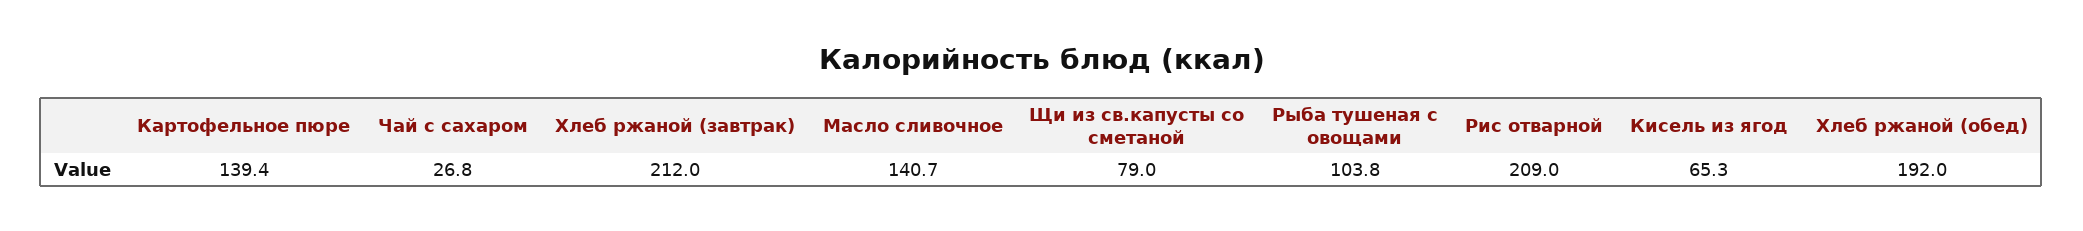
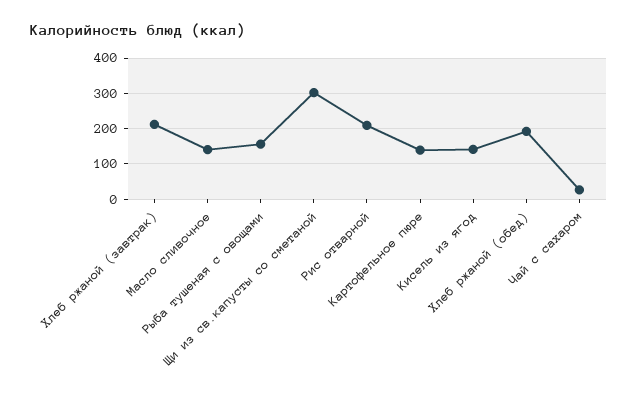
Щи из св.капусты со сметаной: 79 -> 300
Рыба тушеная с овощами: 103.8 -> 160
Кисель из ягод: 65.3 -> 140

